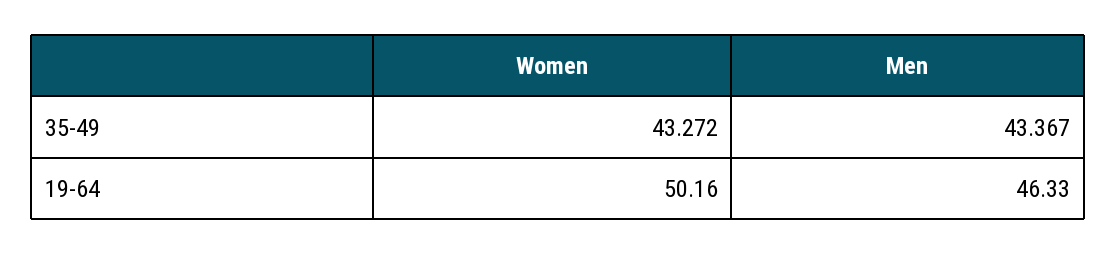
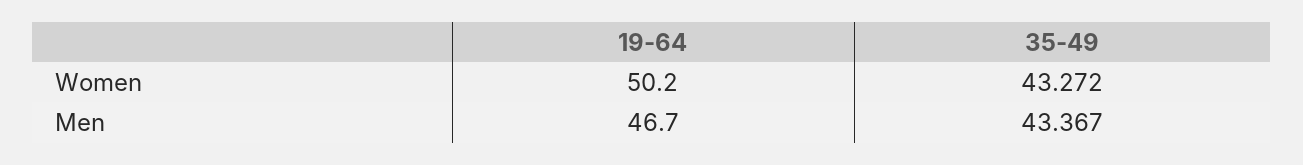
Men, 19-64: 46.33 -> 46.7

